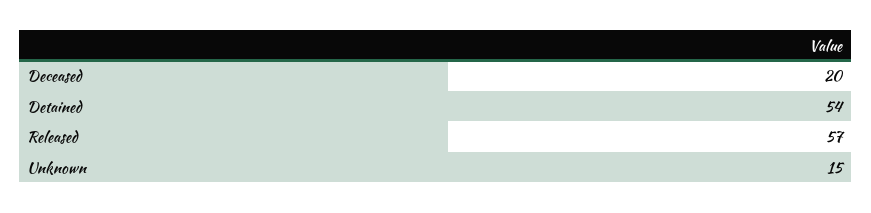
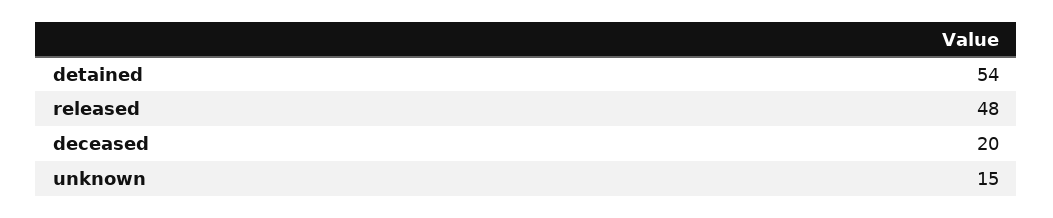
Released: 57 -> 48

